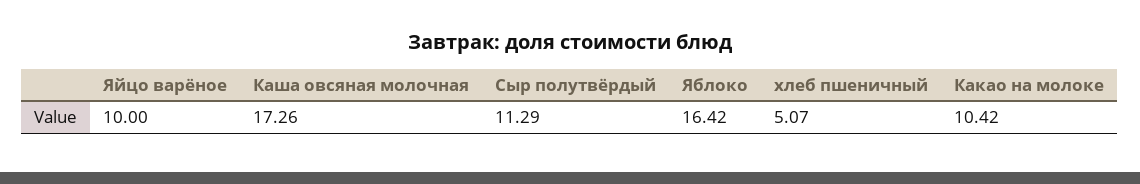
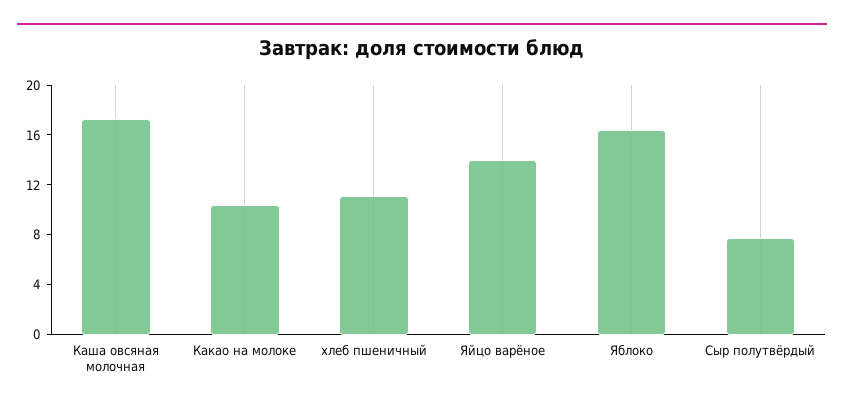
Яйцо варёное: 10 -> 14
Сыр полутвёрдый: 11.29 -> 8
хлеб пшеничный: 5.07 -> 11

